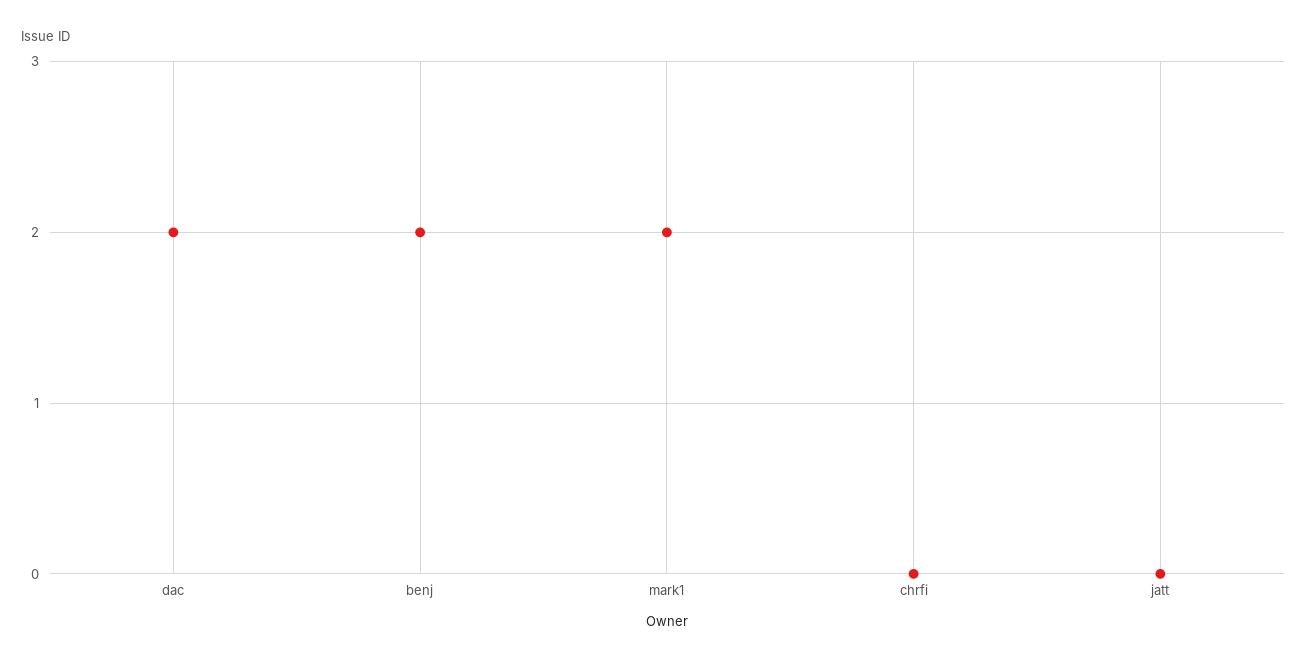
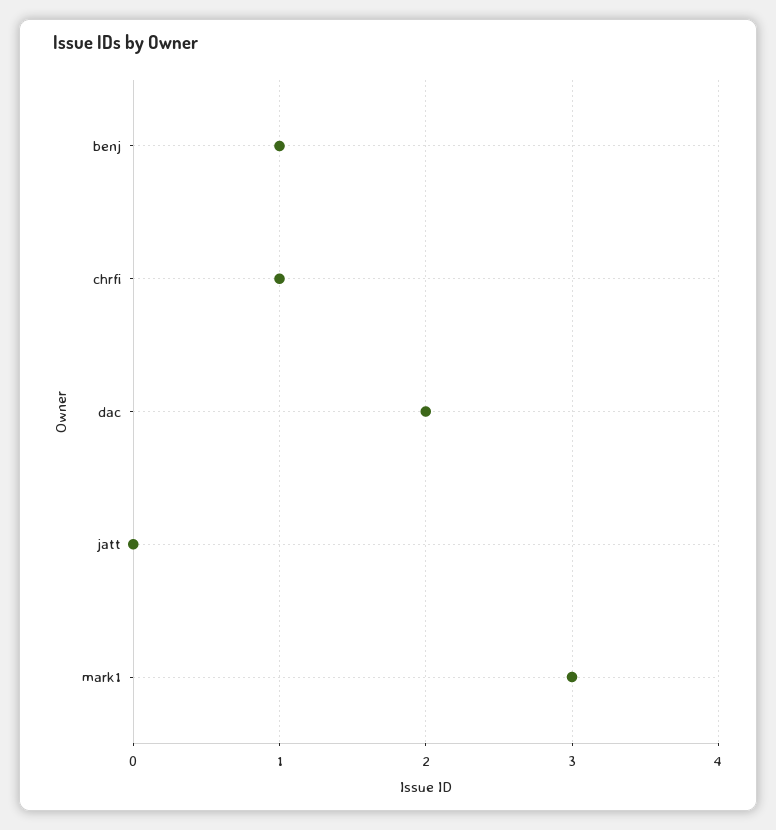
benj: 2 -> 1
mark1: 2 -> 3
chrfi: 0 -> 1

